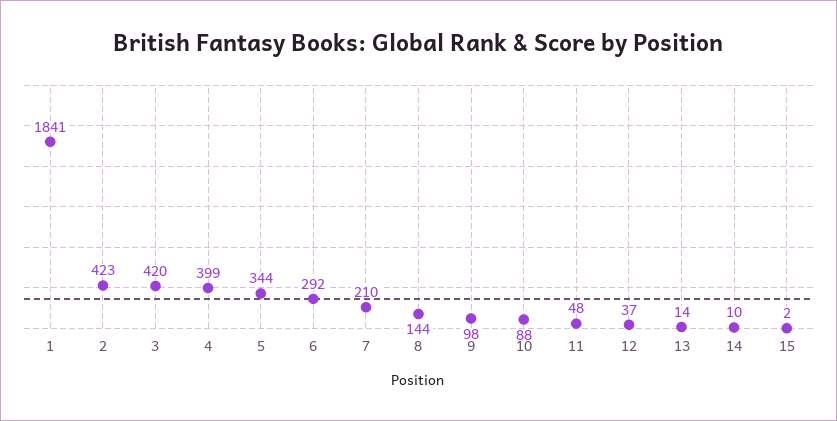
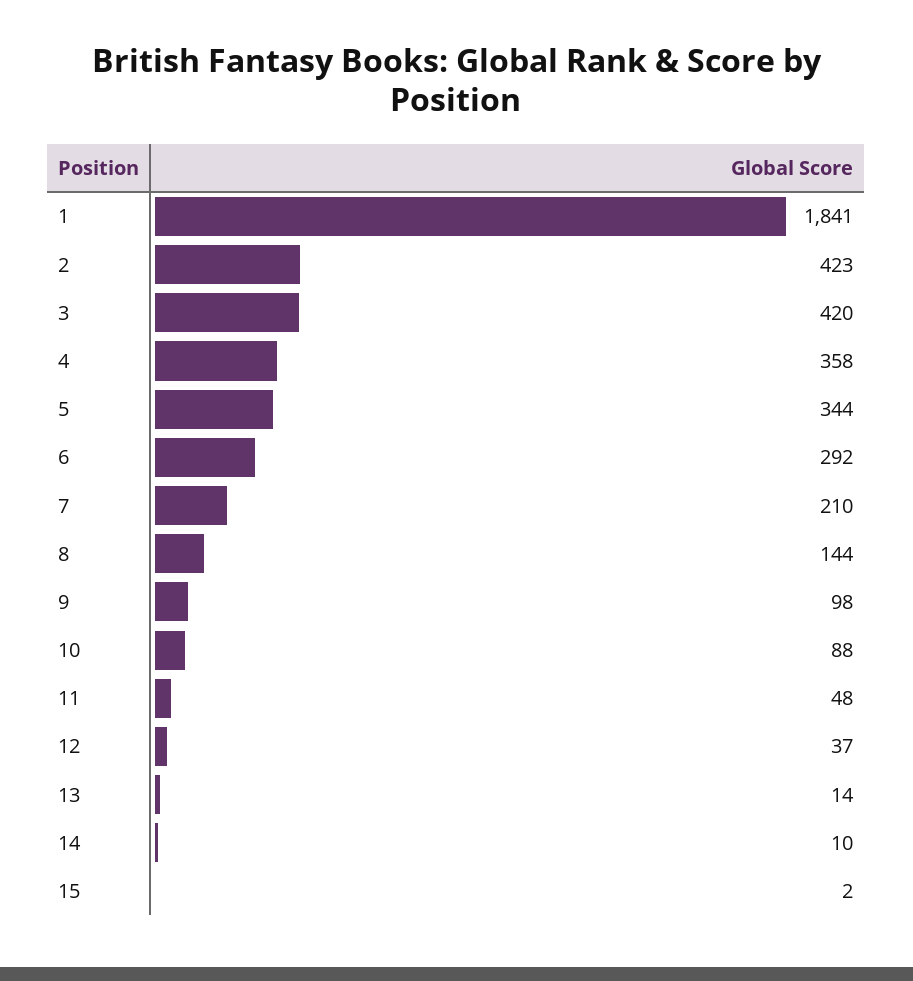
4: 399 -> 358

